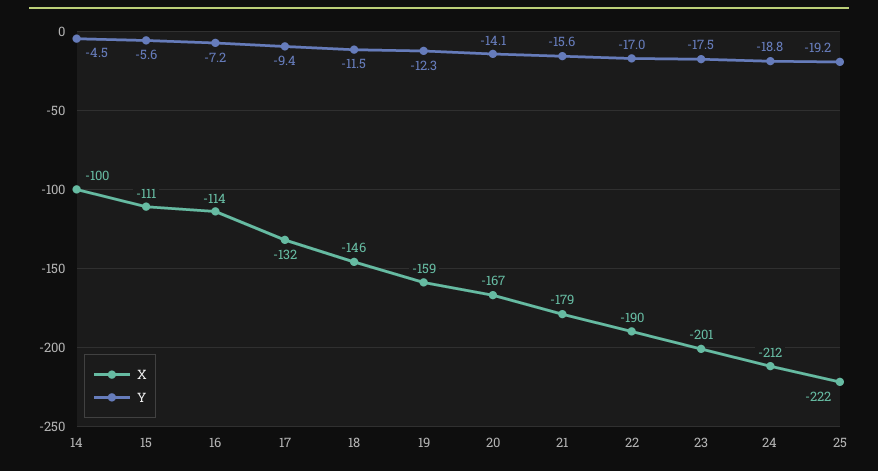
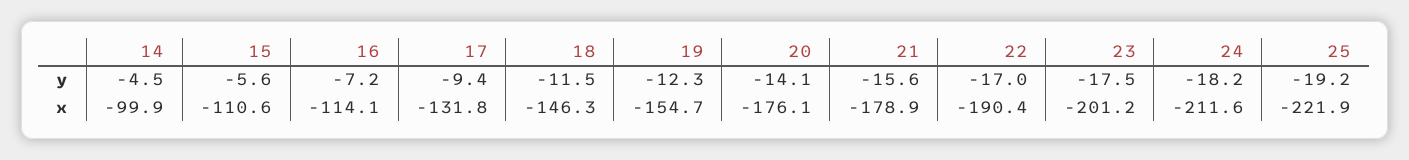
X, 19: -159 -> -154.7
X, 20: -167 -> -176.1
Y, 24: -18.8 -> -18.2

